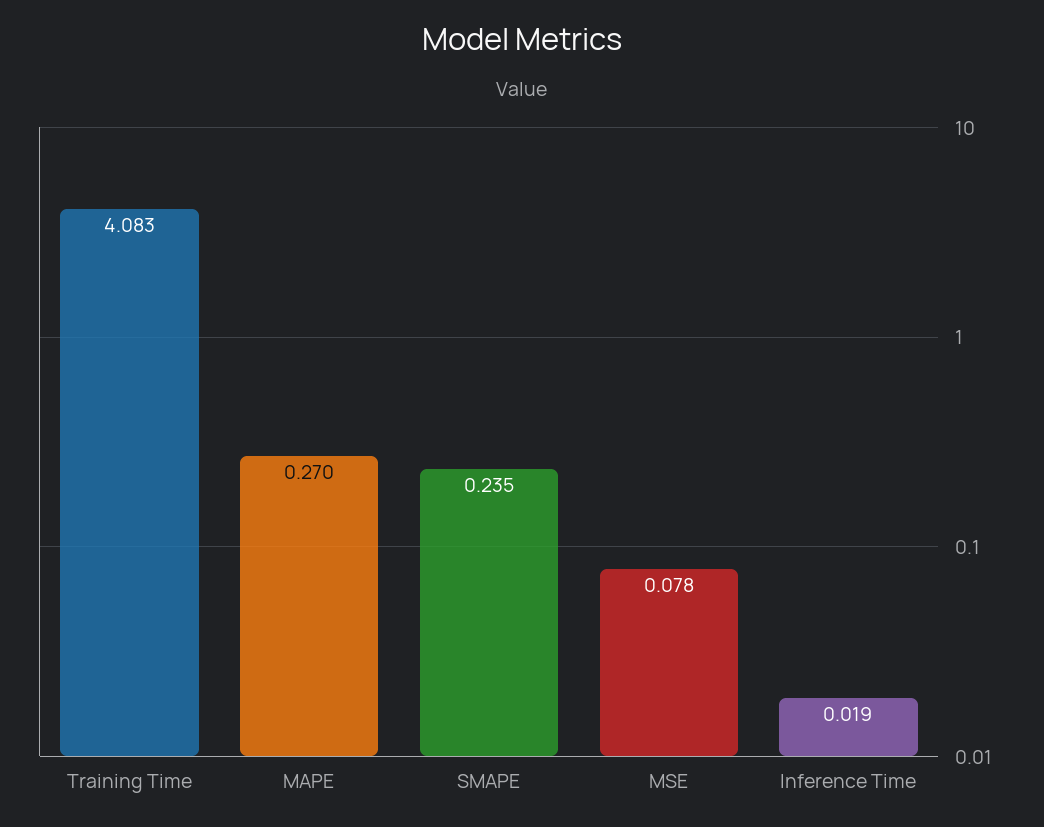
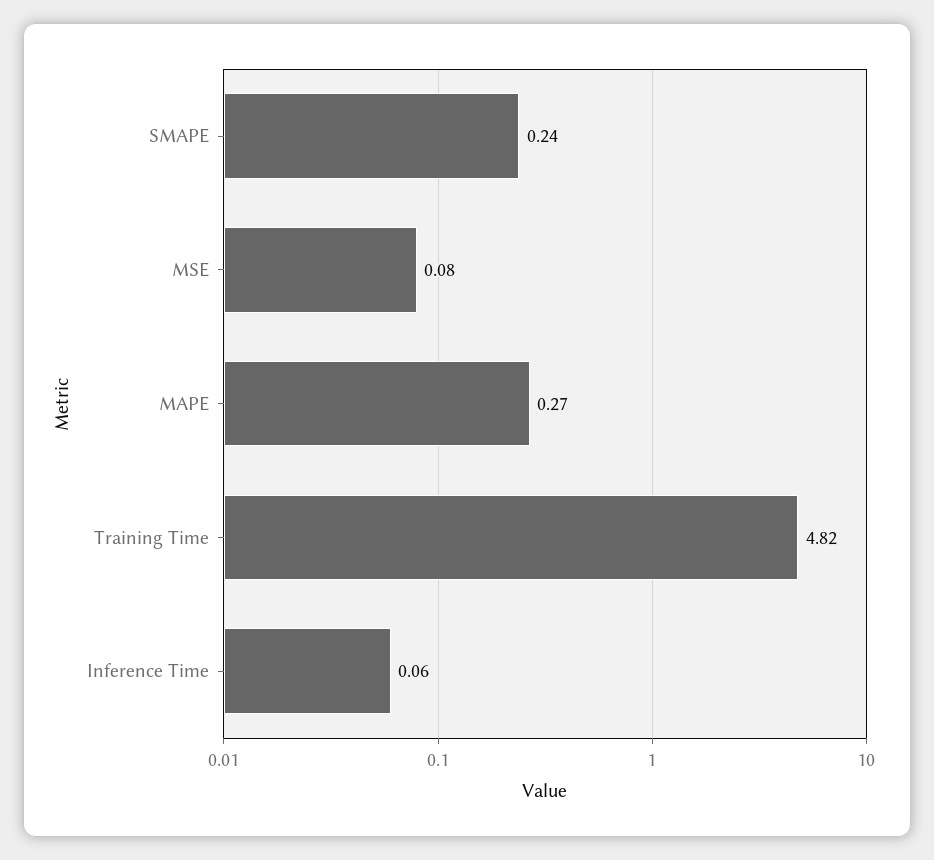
Training Time: 4.083 -> 4.82
Inference Time: 0.019 -> 0.06

